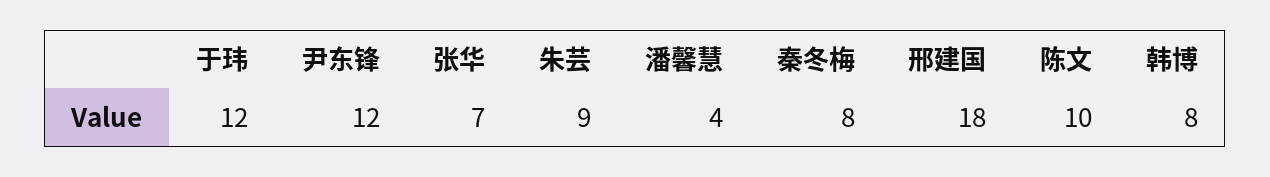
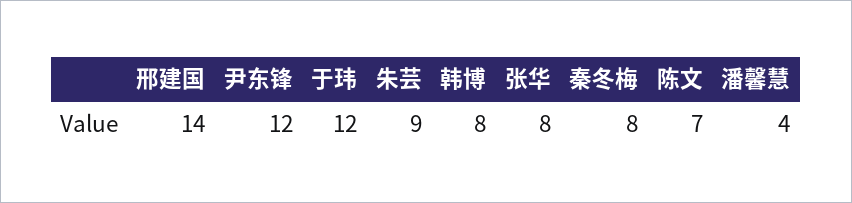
张华: 7 -> 8
邢建国: 18 -> 14
陈文: 10 -> 7

